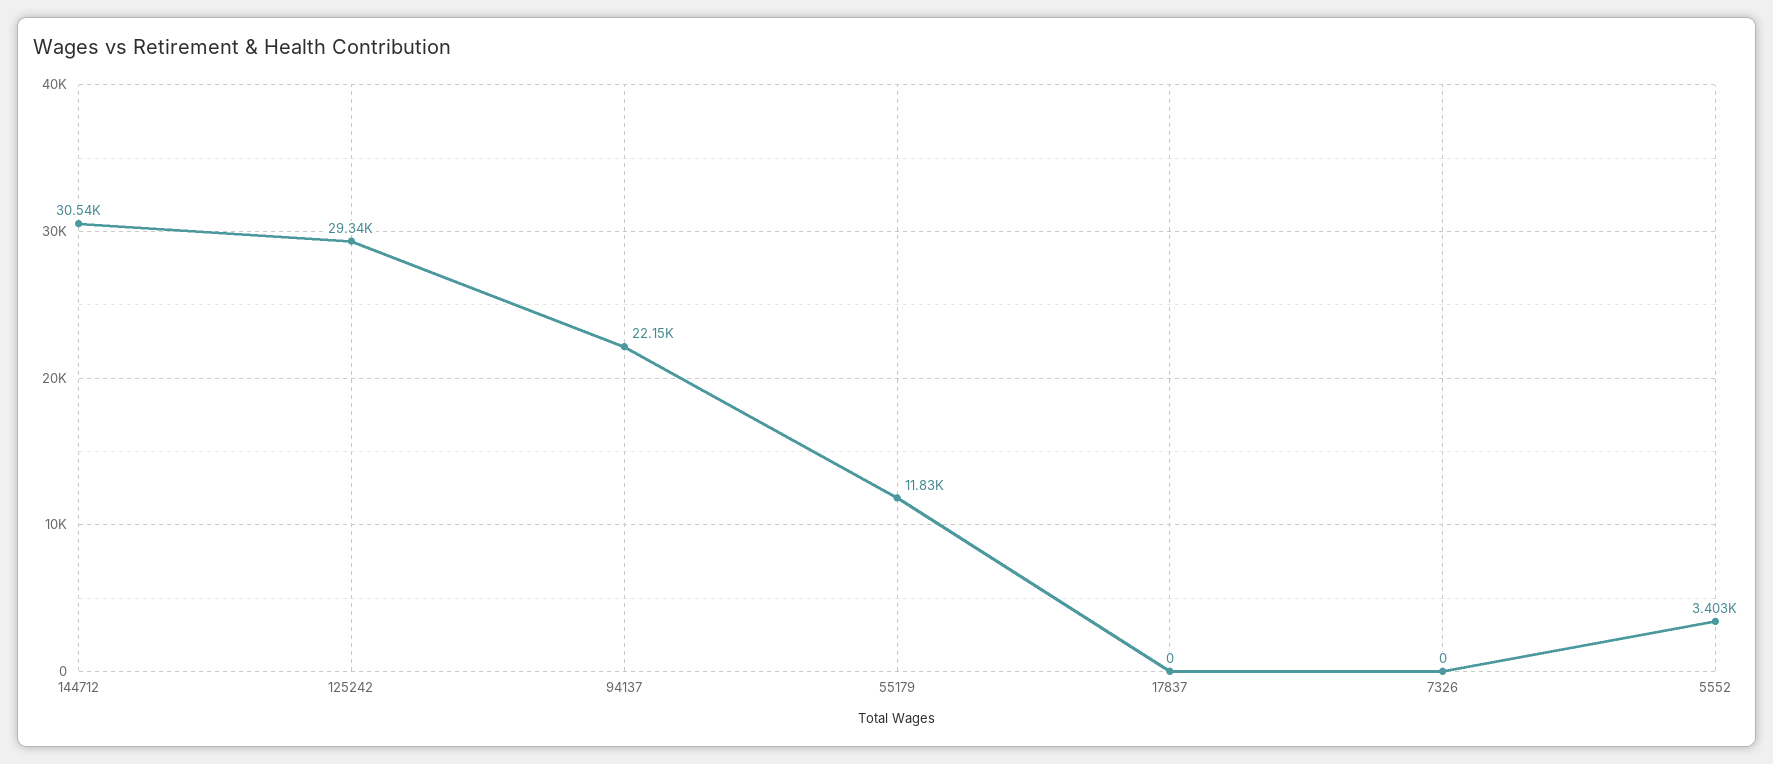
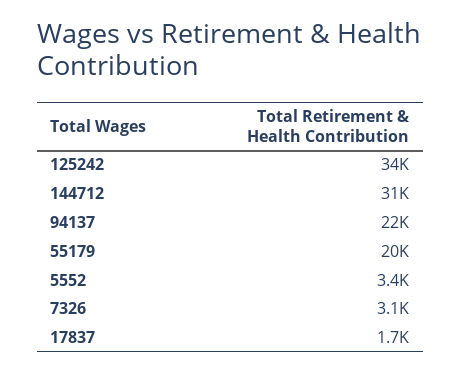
125242: 29340 -> 34000
55179: 11830 -> 20000
17837: 0 -> 1700
7326: 0 -> 3100

